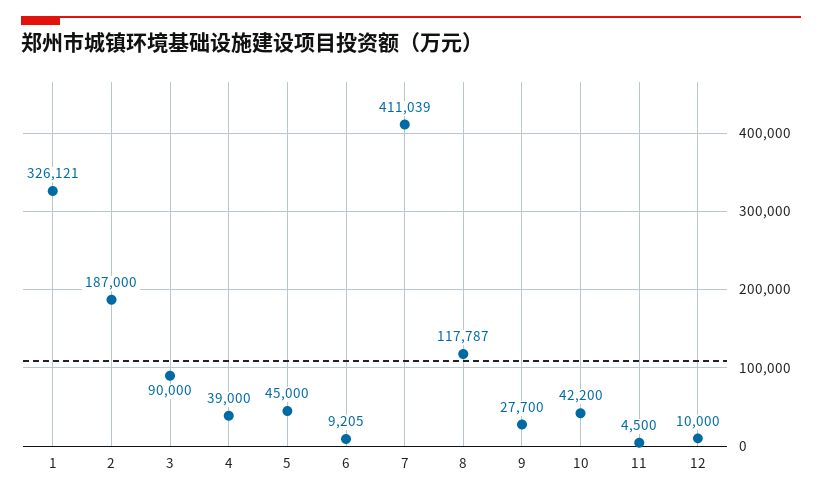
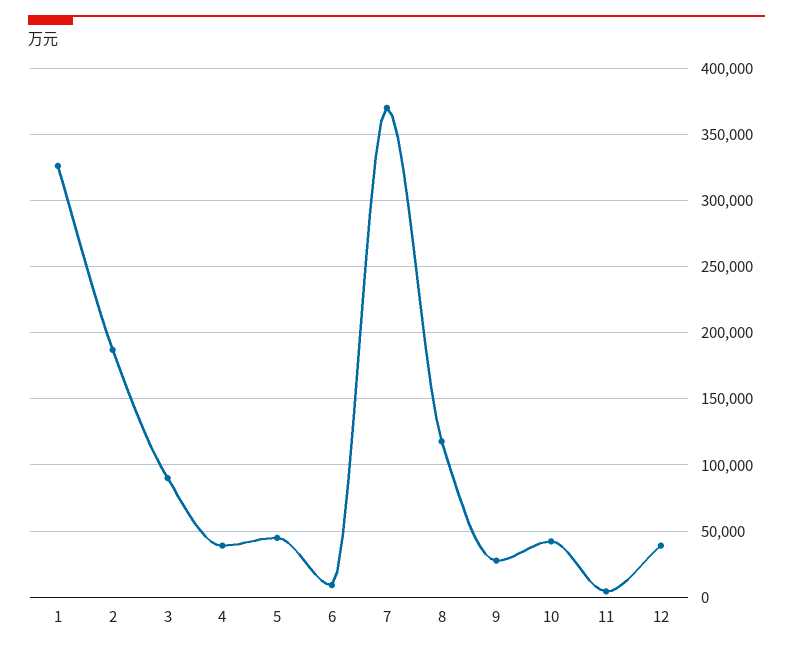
7: 411039 -> 370000
12: 10000 -> 40000

